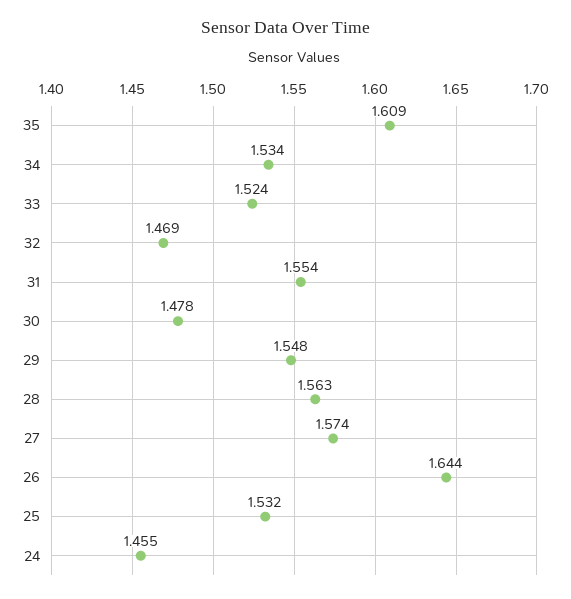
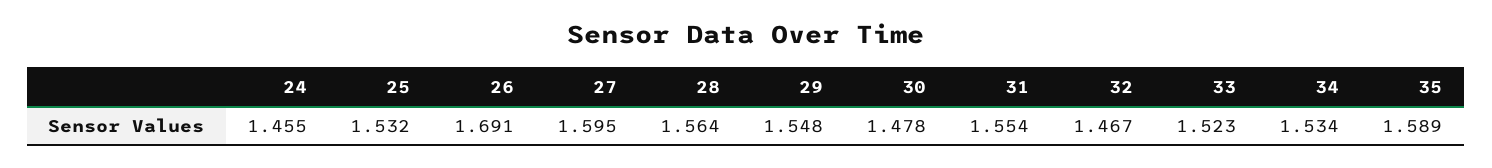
35: 1.609 -> 1.589
33: 1.524 -> 1.523
32: 1.469 -> 1.467
28: 1.563 -> 1.564
27: 1.574 -> 1.595
26: 1.644 -> 1.691

